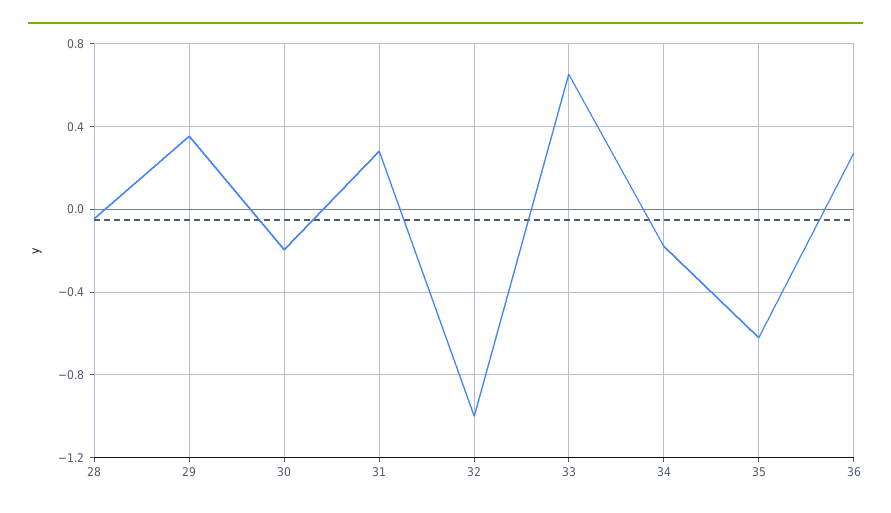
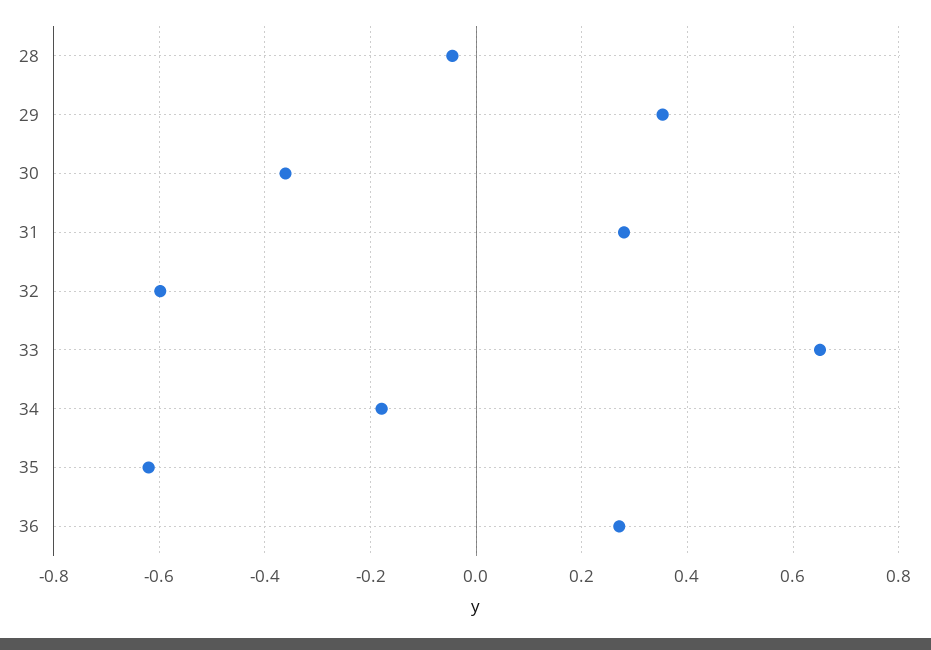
30: -0.2 -> -0.36
32: -1 -> -0.6

